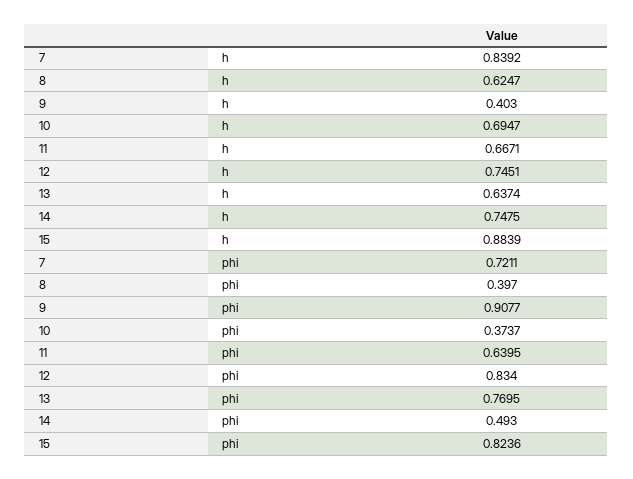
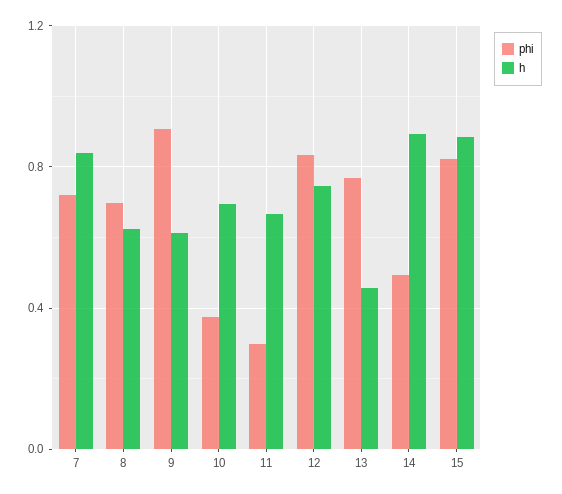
h, 9: 0.403 -> 0.6
h, 13: 0.6374 -> 0.45
h, 14: 0.7475 -> 0.9
phi, 8: 0.397 -> 0.7
phi, 11: 0.6395 -> 0.3

